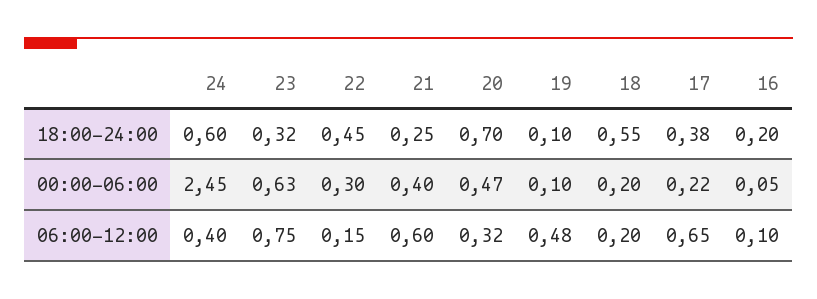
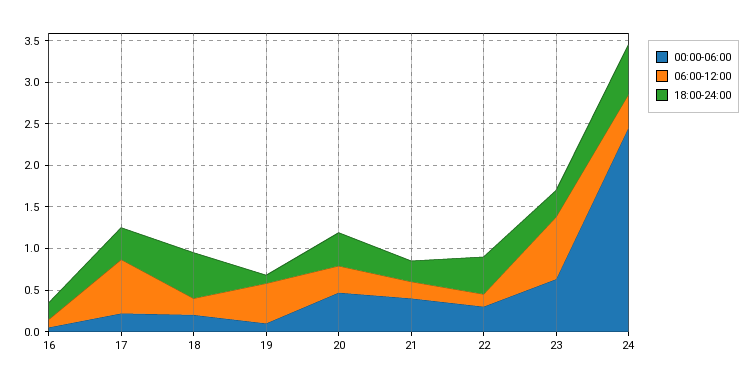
18:00-24:00, 20: 0.7 -> 0.4
06:00-12:00, 21: 0.6 -> 0.2

